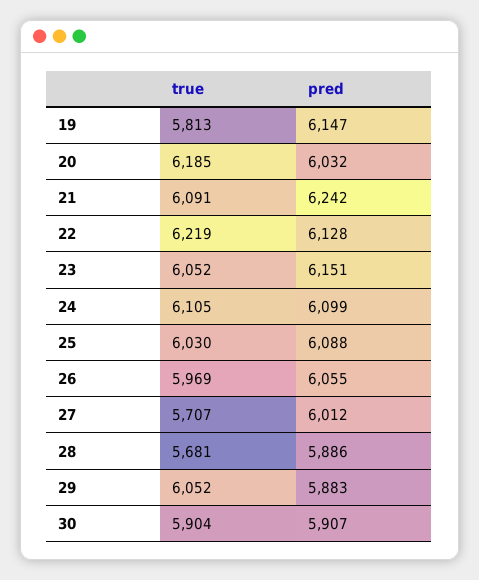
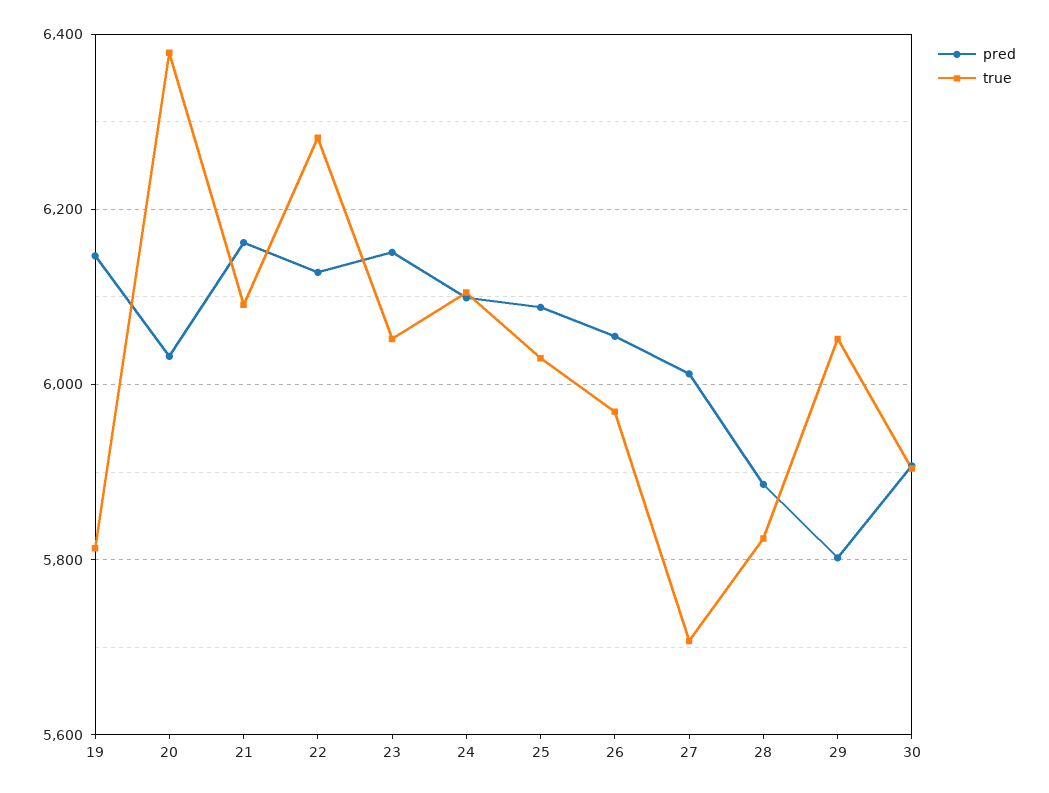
true, 20: 6185 -> 6380
pred, 21: 6242 -> 6160
true, 22: 6219 -> 6280
true, 28: 5681 -> 5820
pred, 29: 5883 -> 5800

